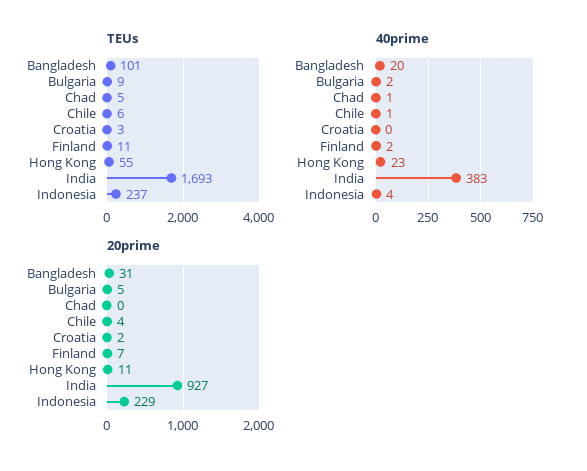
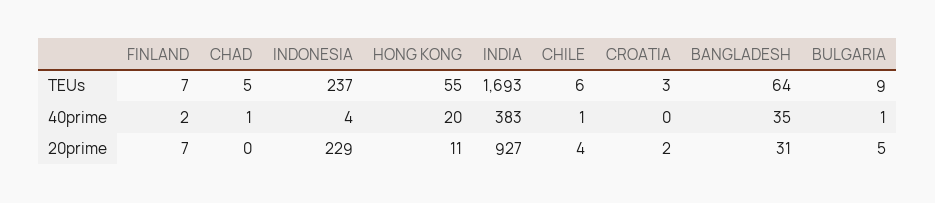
TEUs, Bangladesh: 101 -> 64
TEUs, Finland: 11 -> 7
40prime, Bangladesh: 20 -> 35
40prime, Bulgaria: 2 -> 1
40prime, Hong Kong: 23 -> 20

